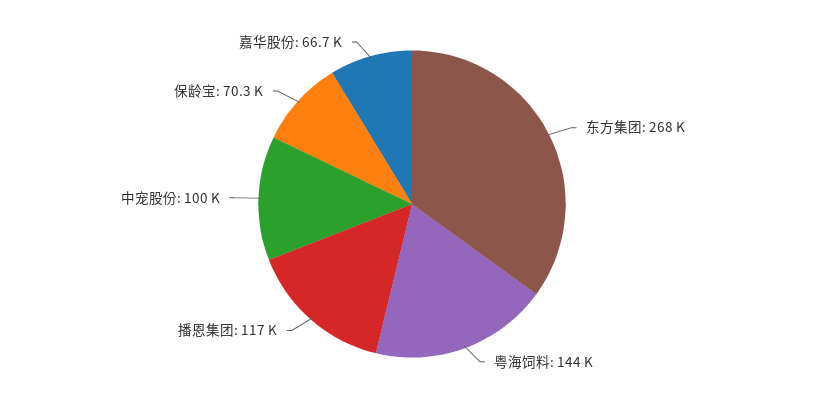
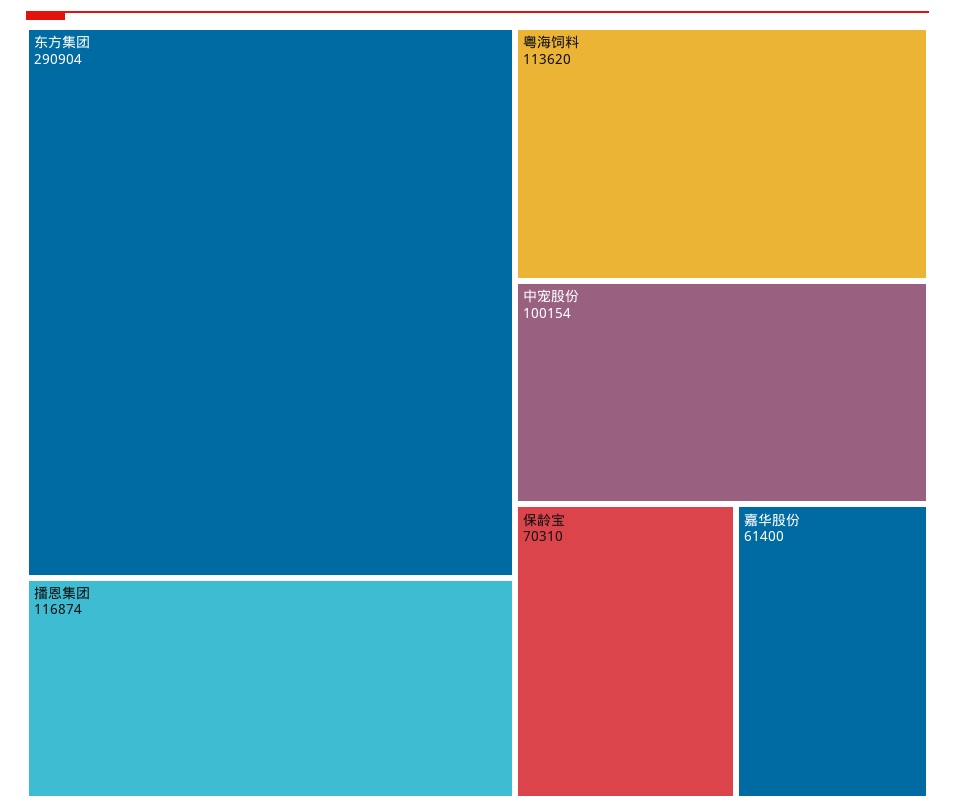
东方集团: 268000 -> 290904
粤海饲料: 144000 -> 113620
嘉华股份: 66700 -> 61400

